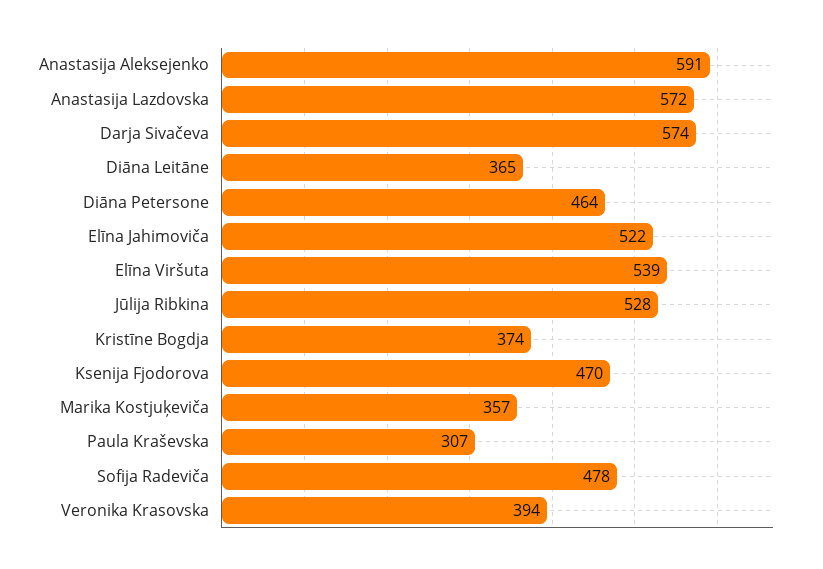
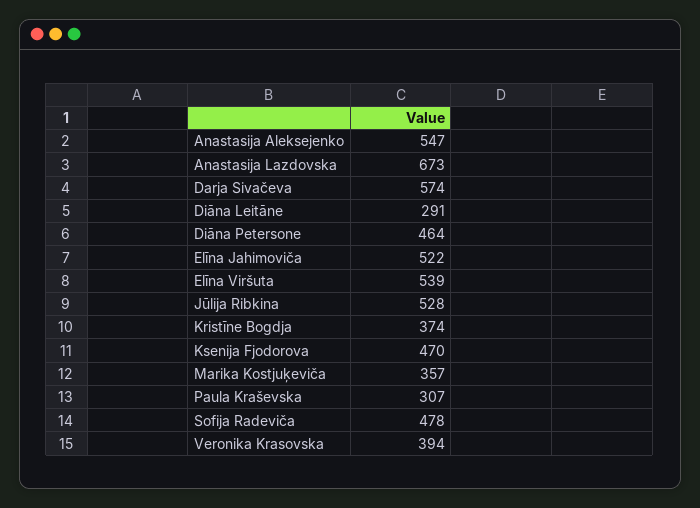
Anastasija Aleksejenko: 591 -> 547
Anastasija Lazdovska: 572 -> 673
Diāna Leitāne: 365 -> 291

